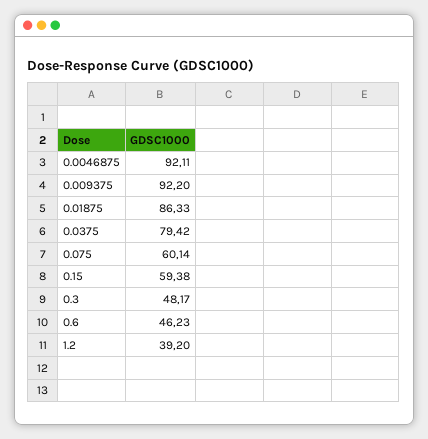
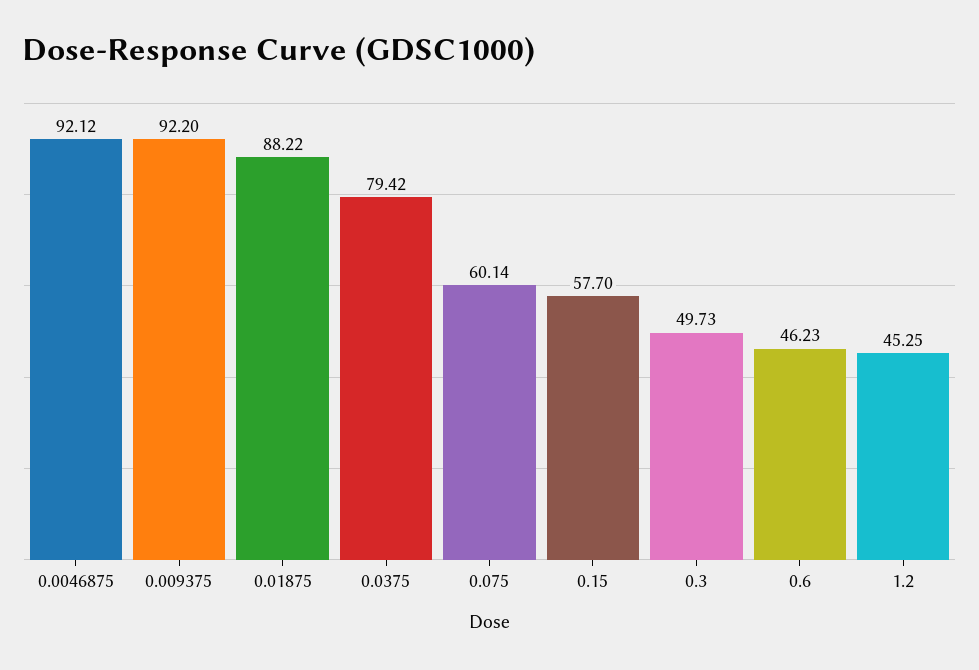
0.0046875: 92.11 -> 92.12
0.01875: 86.33 -> 88.22
0.15: 59.38 -> 57.7
0.3: 48.17 -> 49.73
1.2: 39.2 -> 45.25

